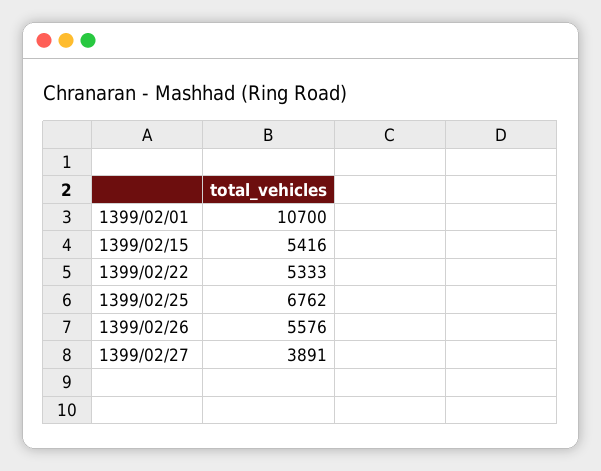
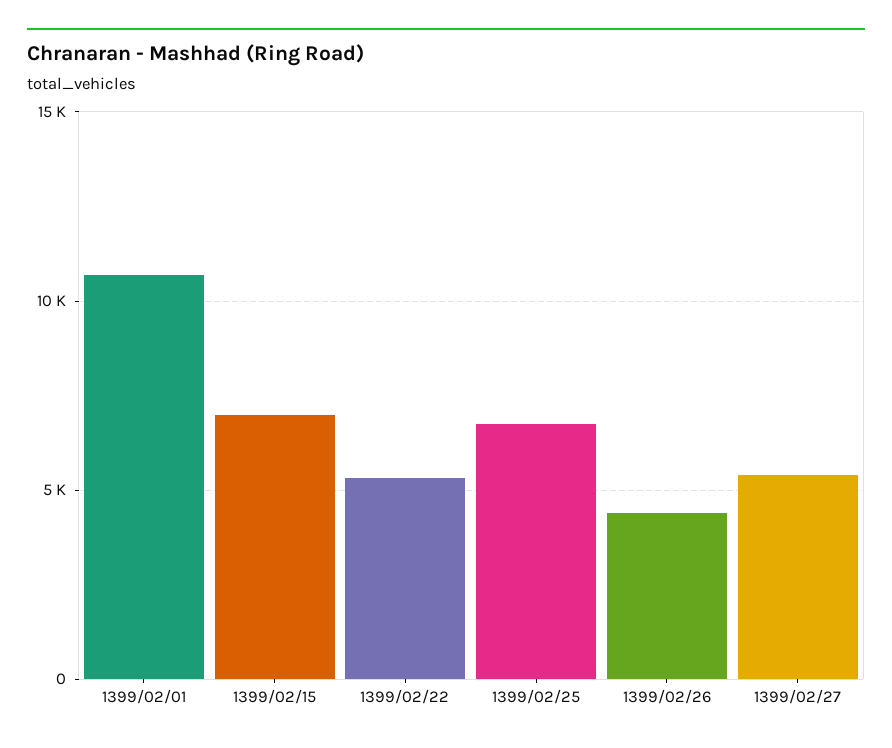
1399/02/15: 5416 -> 7000
1399/02/26: 5576 -> 4500
1399/02/27: 3891 -> 5500

